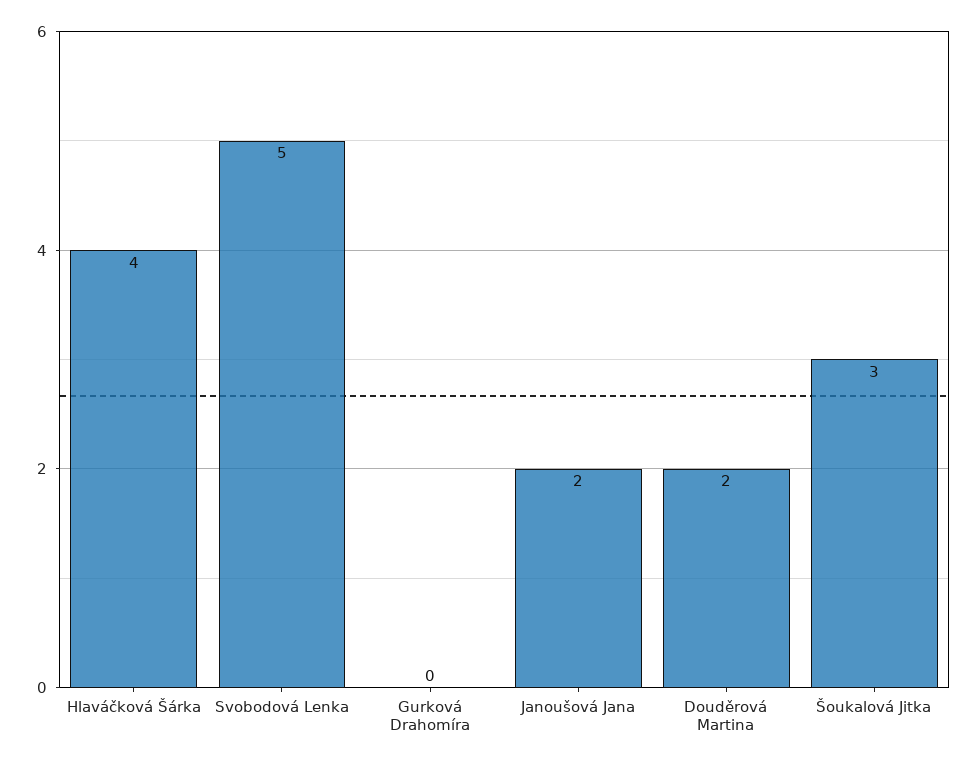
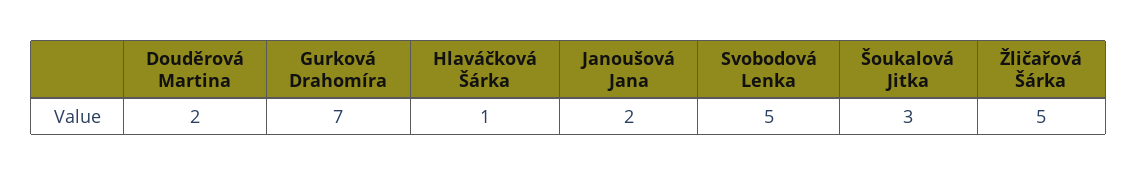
Hlaváčková Šárka: 4 -> 1
Gurková Drahomíra: 0 -> 7
Žličařová Šárka: none -> 5

